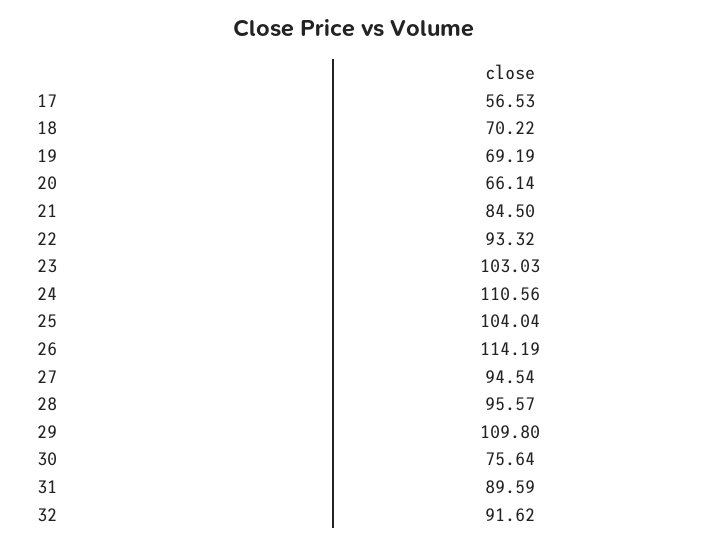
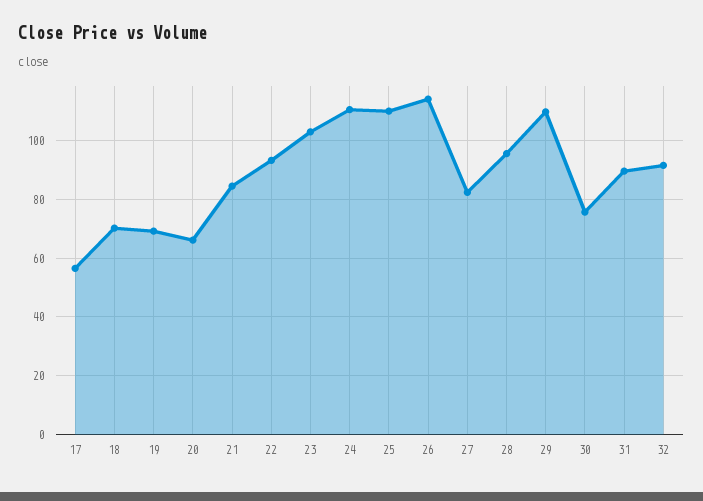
25: 104.04 -> 110
27: 94.54 -> 82.5

